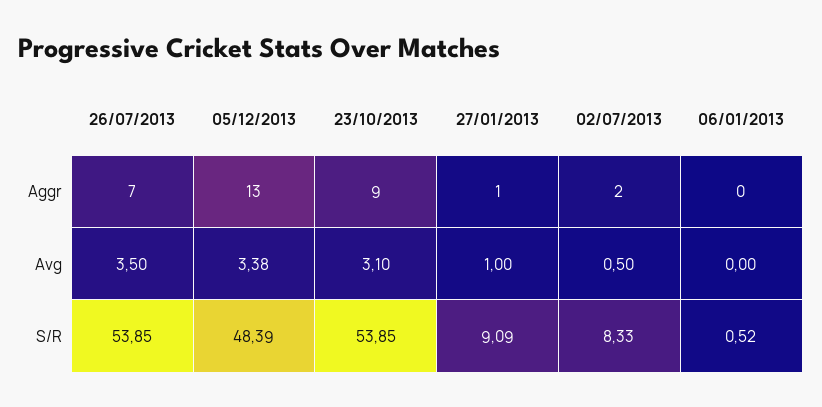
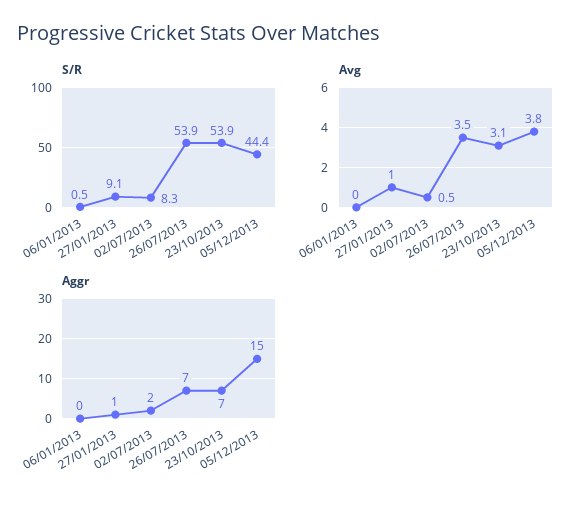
Aggr, 05/12/2013: 13 -> 15
Aggr, 23/10/2013: 9 -> 7
Avg, 05/12/2013: 3.38 -> 3.8
S/R, 05/12/2013: 48.39 -> 44.4

